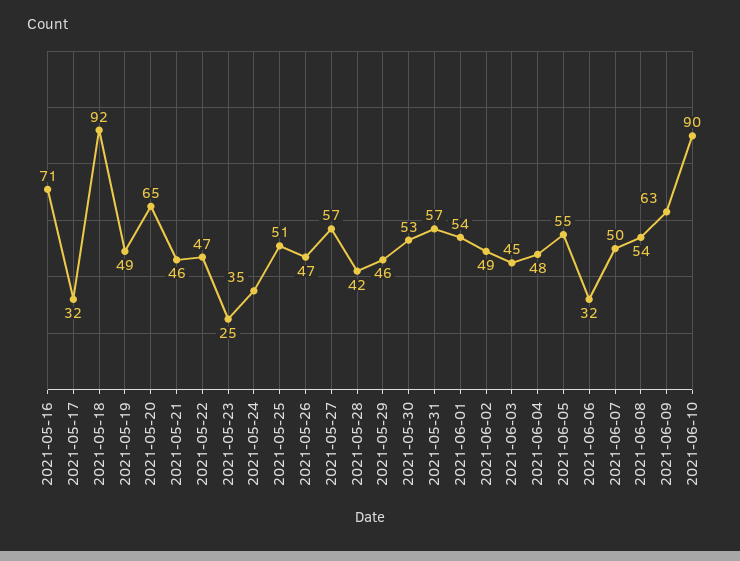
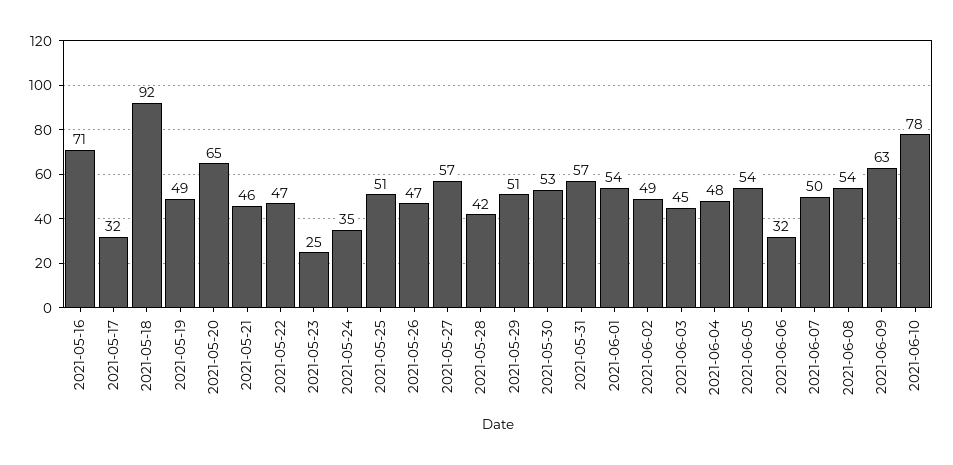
2021-05-29: 46 -> 51
2021-06-05: 55 -> 54
2021-06-10: 90 -> 78

